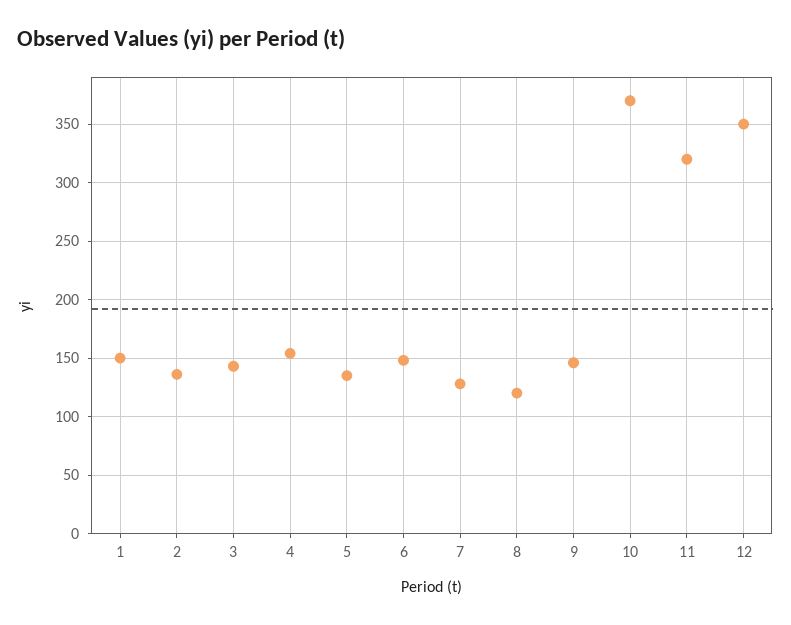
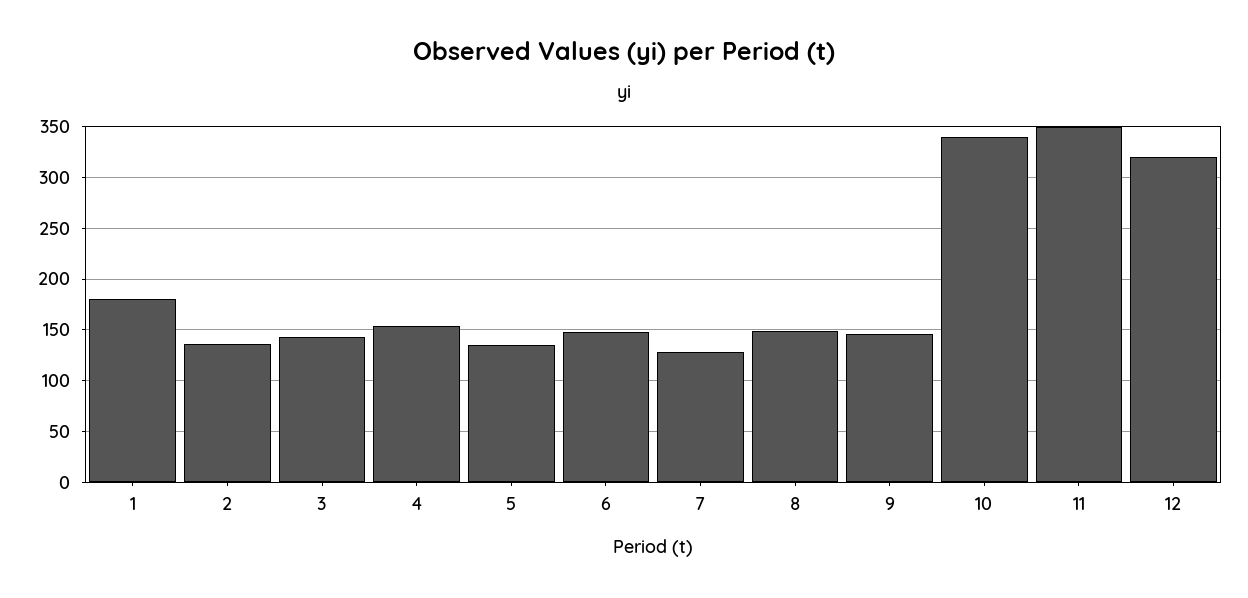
1: 150 -> 180
8: 120 -> 150
10: 370 -> 340
11: 320 -> 350
12: 350 -> 320

